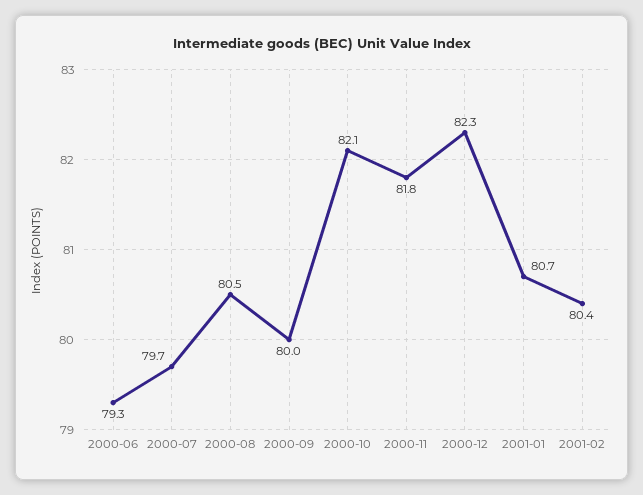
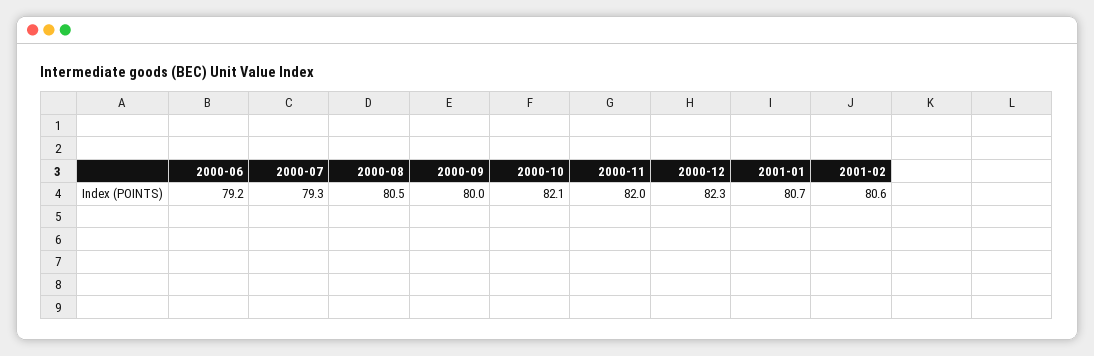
2000-06: 79.3 -> 79.2
2000-07: 79.7 -> 79.3
2000-11: 81.8 -> 82
2001-02: 80.4 -> 80.6

